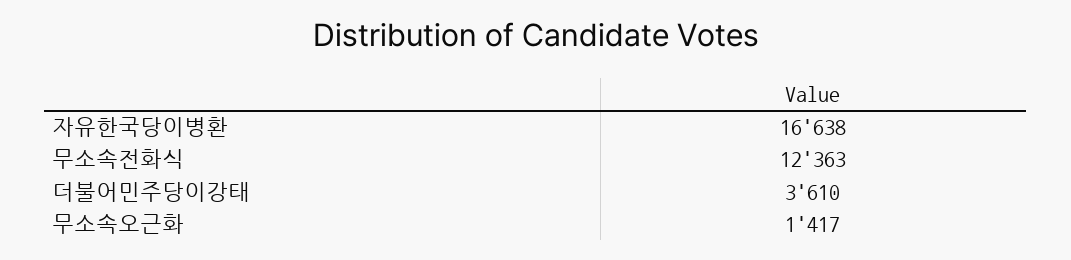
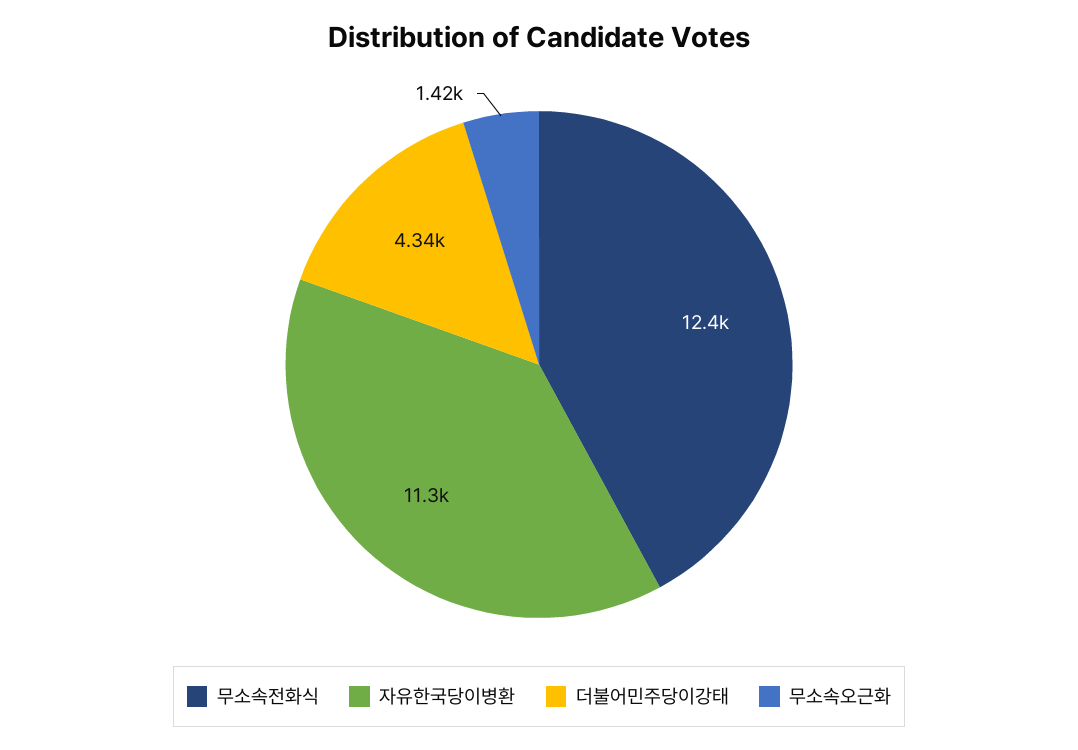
자유한국당이병환: 16638 -> 11300
더불어민주당이강태: 3610 -> 4340

